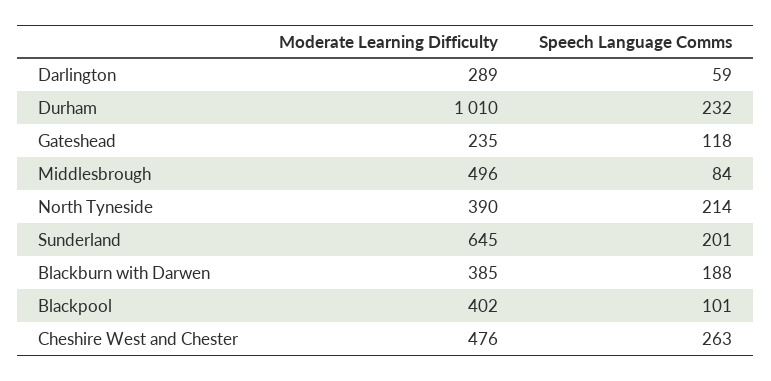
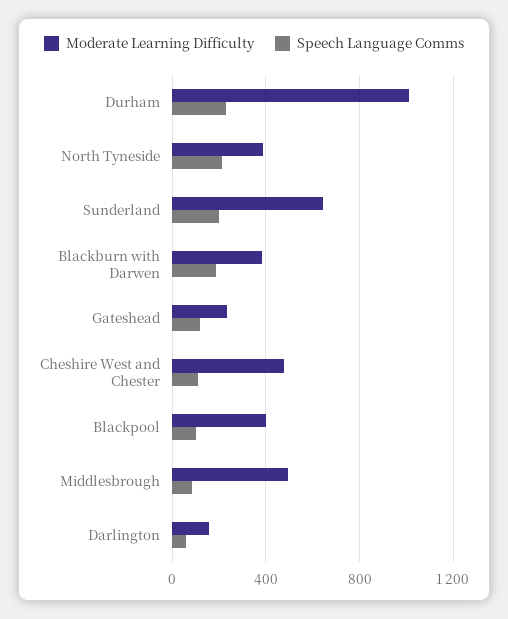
Moderate Learning Difficulty, Darlington: 289 -> 150
Speech Language Comms, Cheshire West and Chester: 263 -> 100

